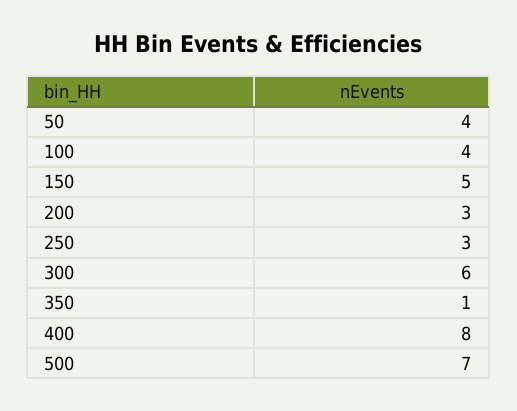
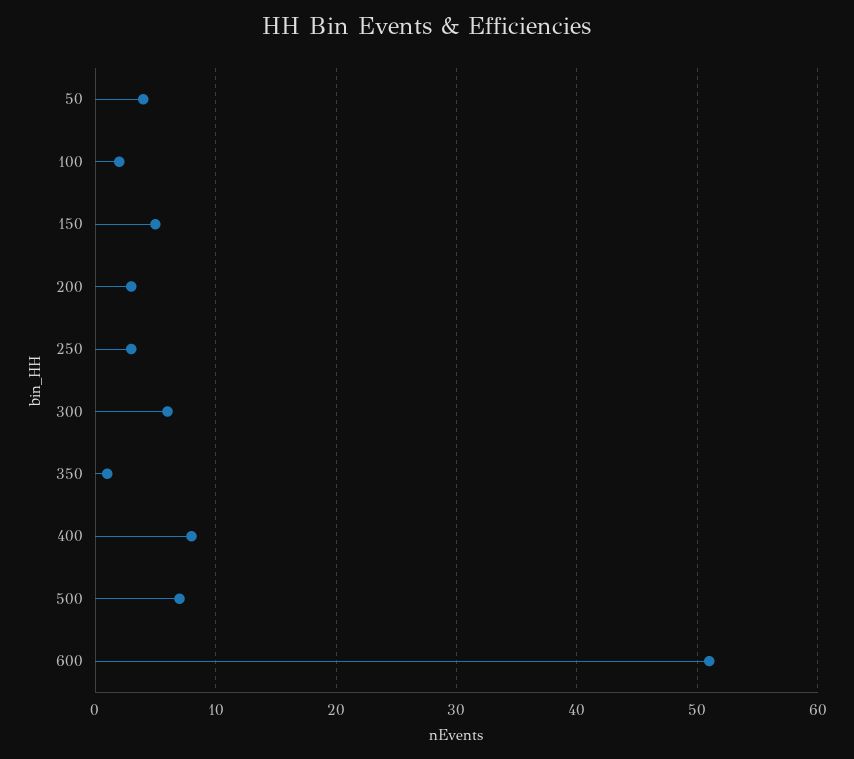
100: 4 -> 2
600: none -> 51

